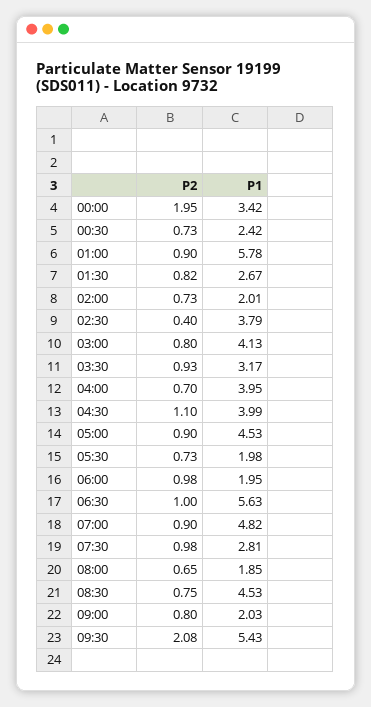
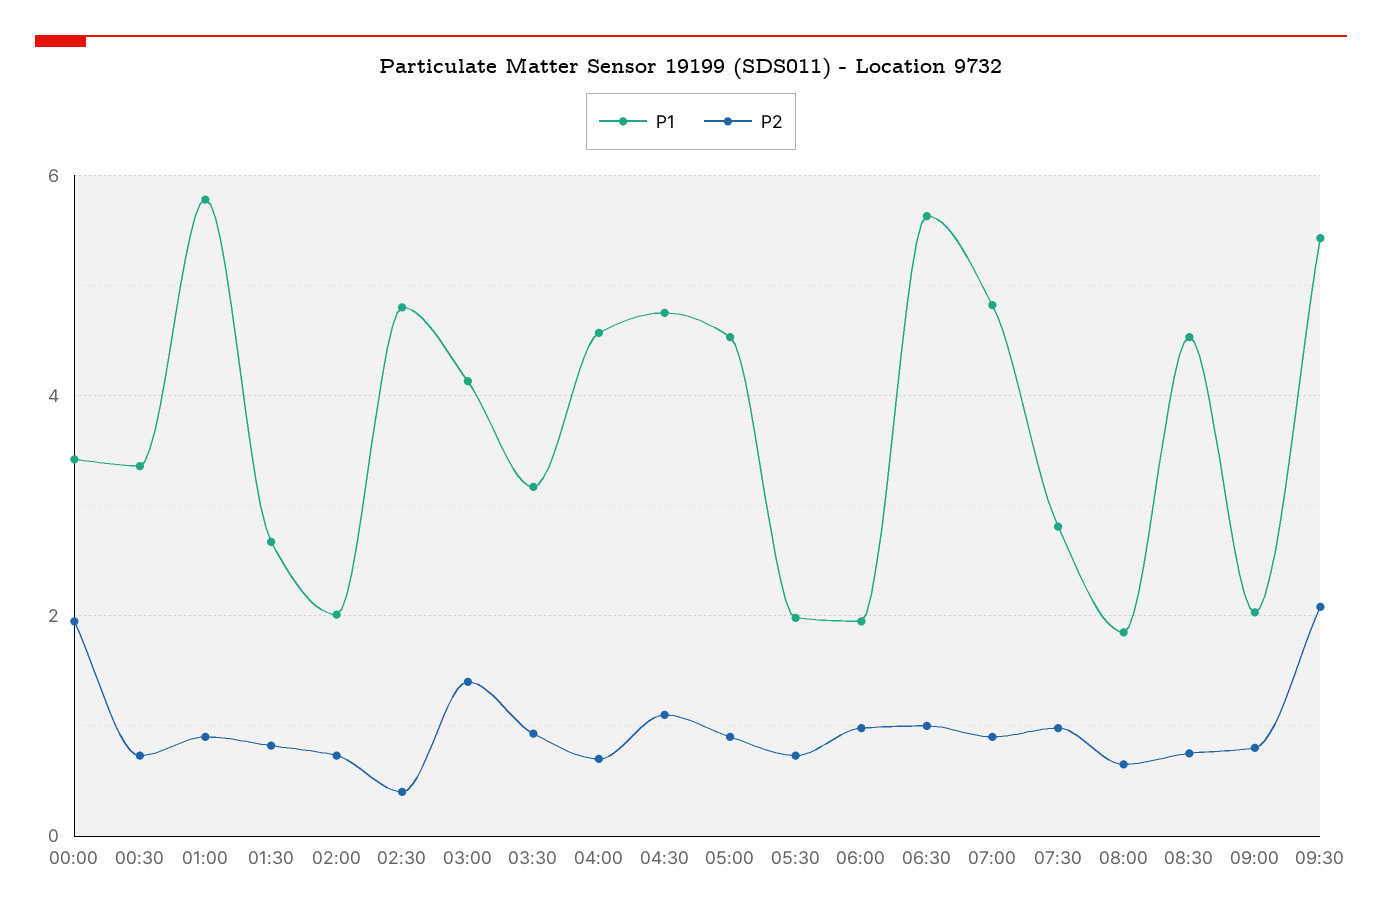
P1, 00:30: 2.42 -> 3.4
P1, 02:30: 3.79 -> 4.8
P2, 03:00: 0.8 -> 1.4
P1, 04:00: 3.95 -> 4.6
P1, 04:30: 3.99 -> 4.8

